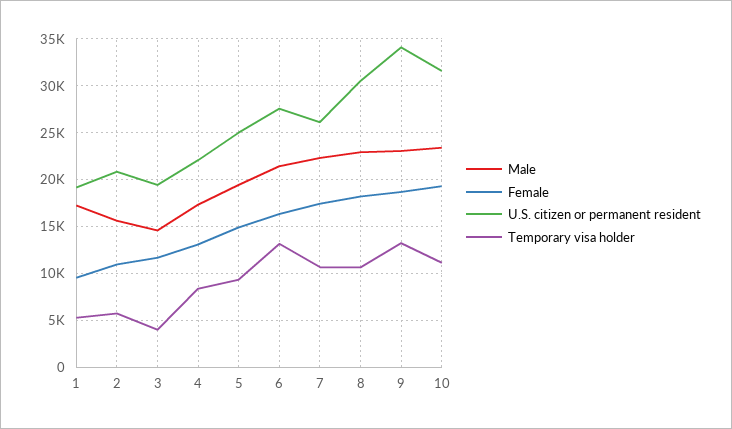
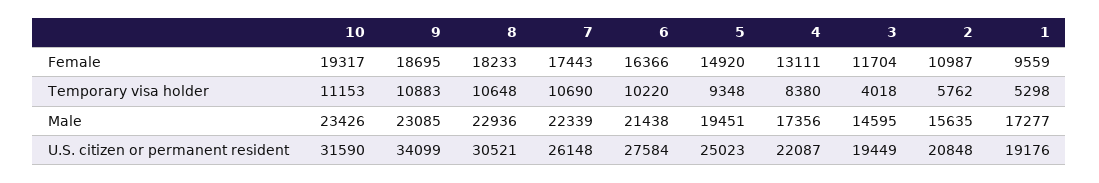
Temporary visa holder, 6: 13000 -> 10220
Temporary visa holder, 9: 13000 -> 10883

